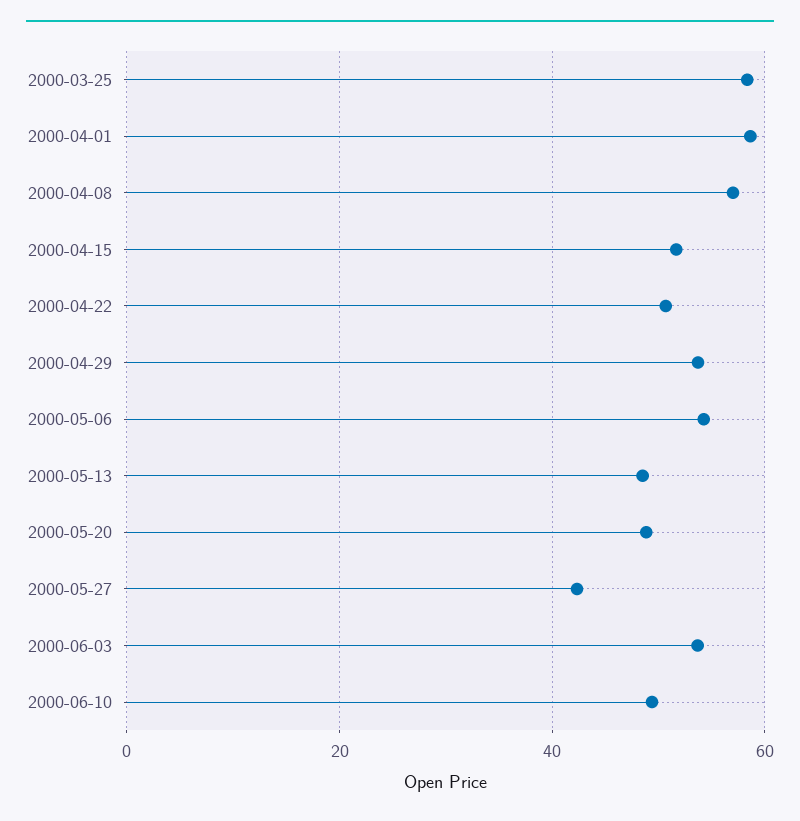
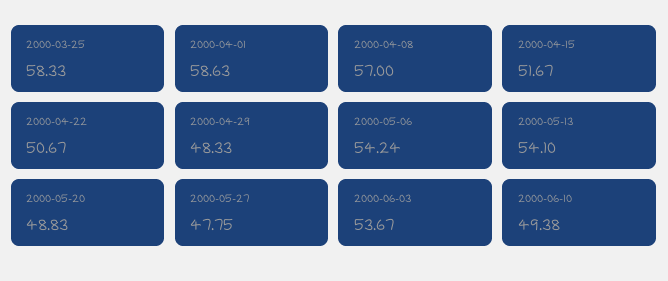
2000-04-29: 54 -> 48.33
2000-05-13: 48 -> 54.1
2000-05-27: 42 -> 47.75

